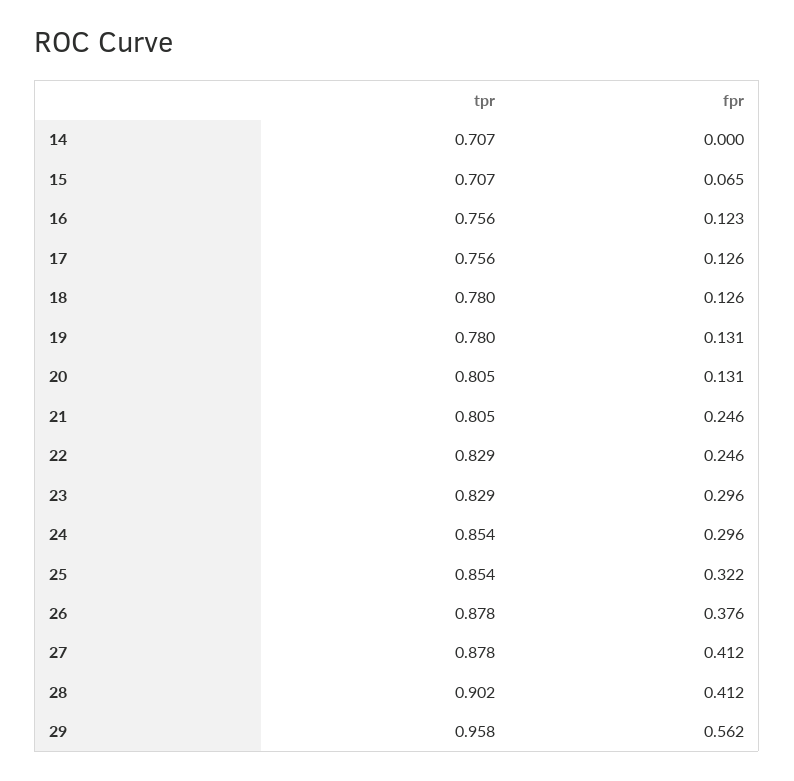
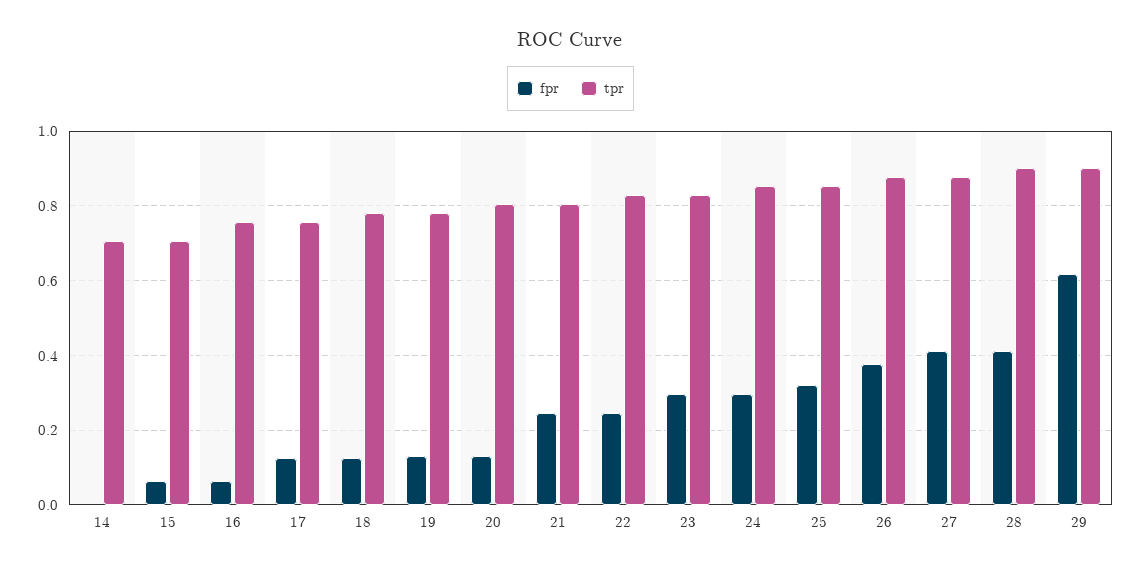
fpr, 16: 0.123 -> 0.06
tpr, 29: 0.958 -> 0.9
fpr, 29: 0.562 -> 0.62

